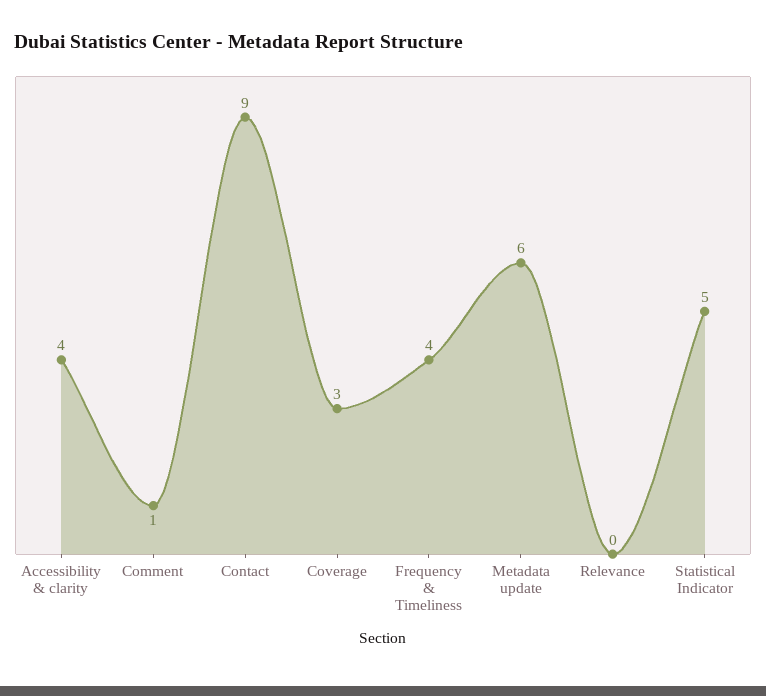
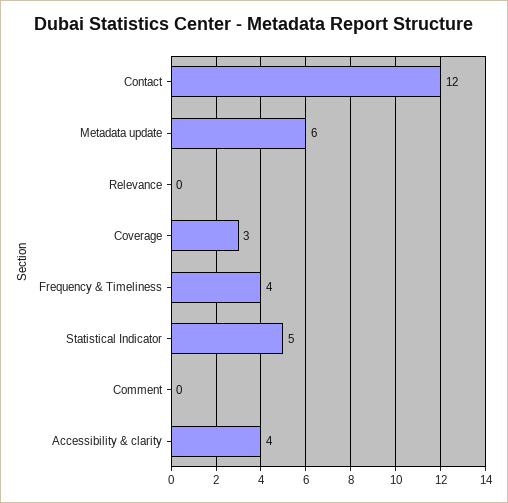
Comment: 1 -> 0
Contact: 9 -> 12

